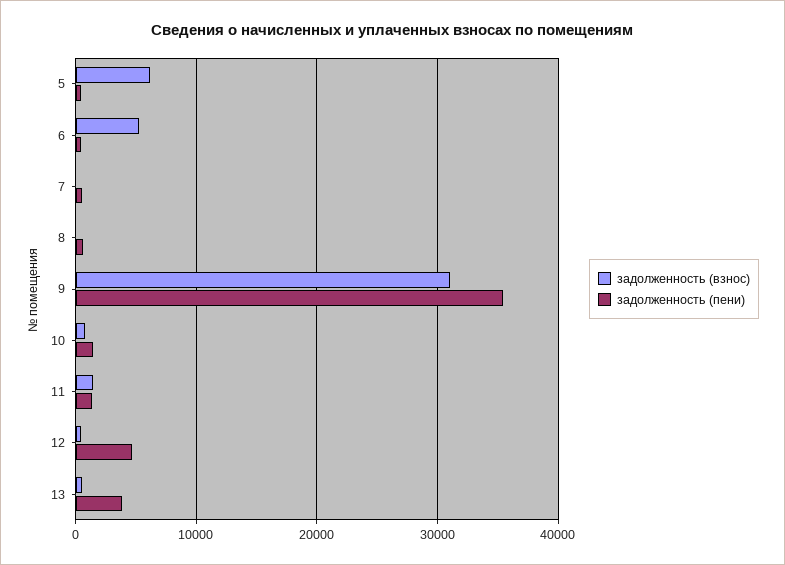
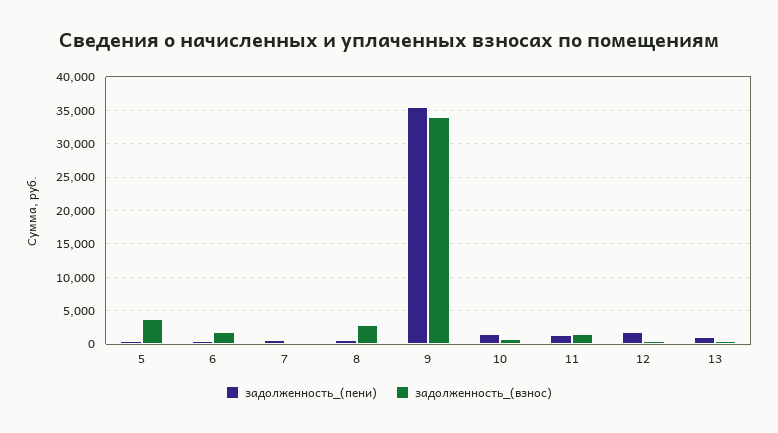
задолженность (взнос), 5: 6000 -> 4000
задолженность (взнос), 6: 5000 -> 2000
задолженность (взнос), 8: 0 -> 3000
задолженность (взнос), 9: 31000 -> 34000
задолженность (пени), 12: 5000 -> 2000
задолженность (пени), 13: 4000 -> 1000

